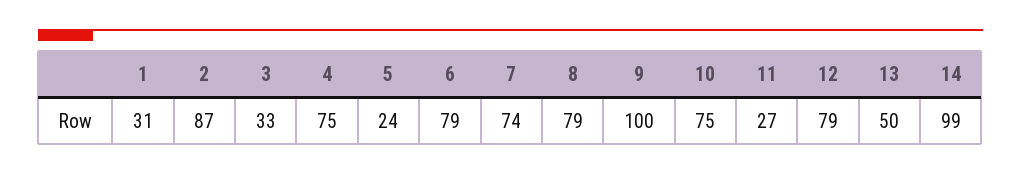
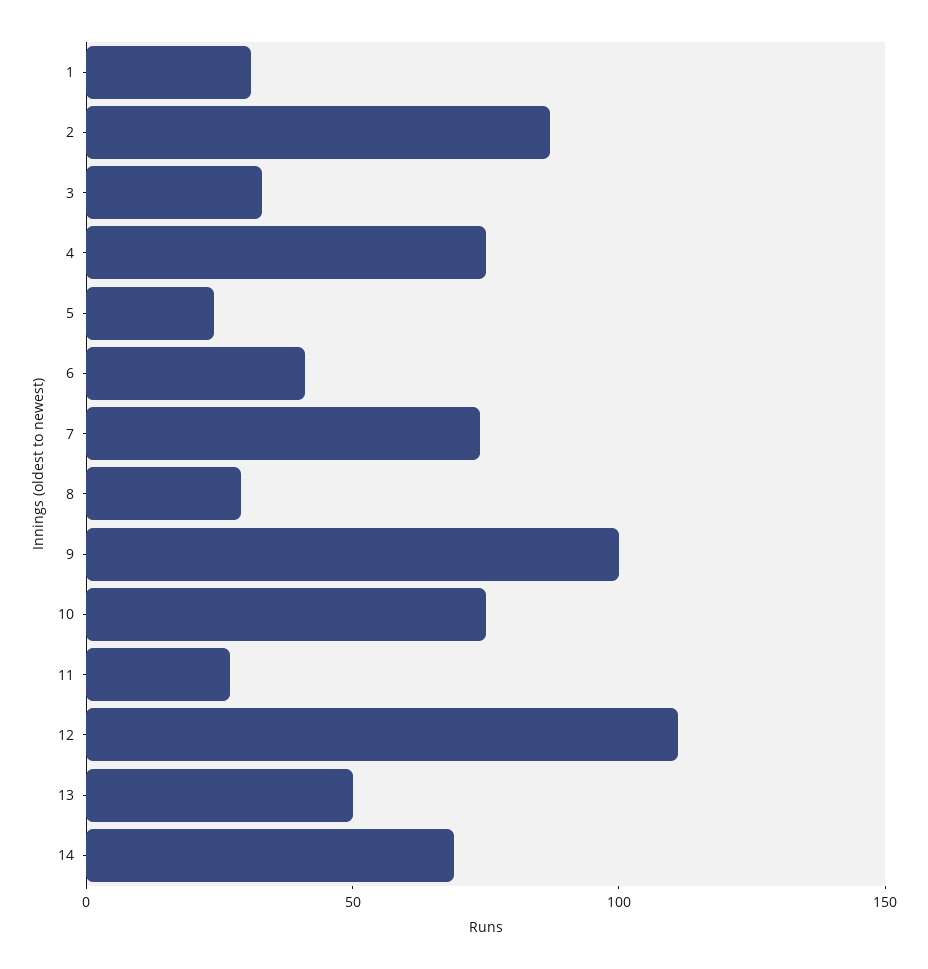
6: 79 -> 40
8: 79 -> 30
12: 79 -> 110
14: 99 -> 70

